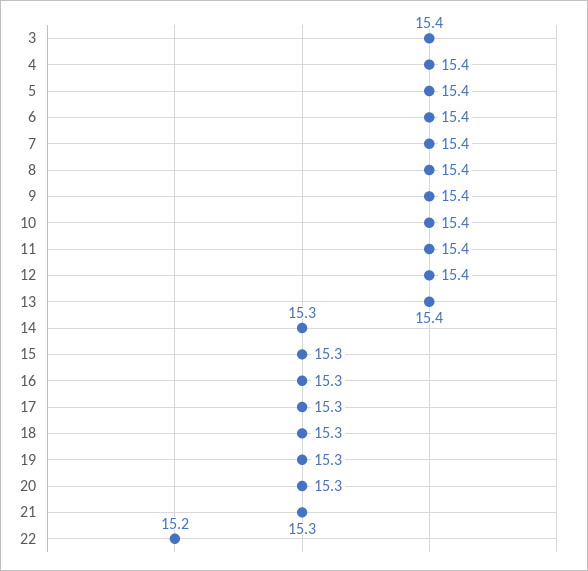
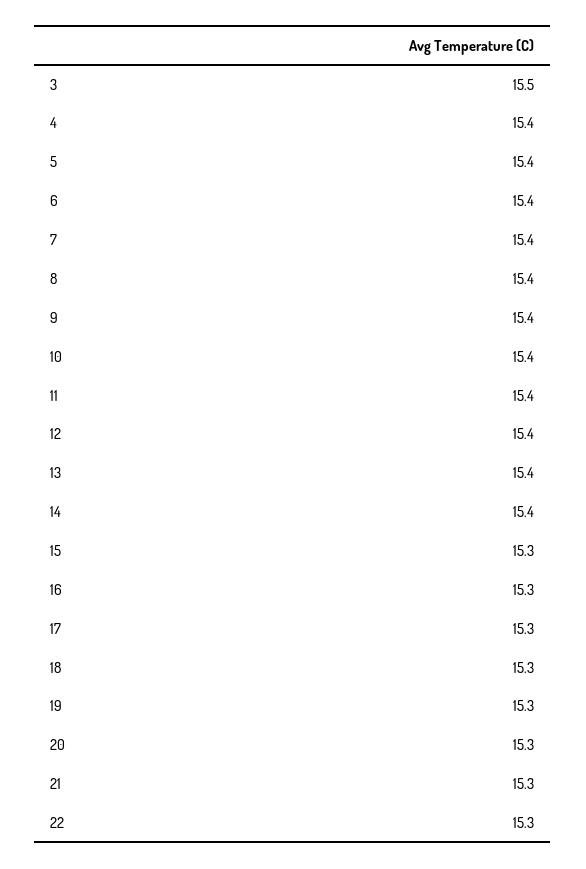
3: 15.4 -> 15.5
14: 15.3 -> 15.4
22: 15.2 -> 15.3

